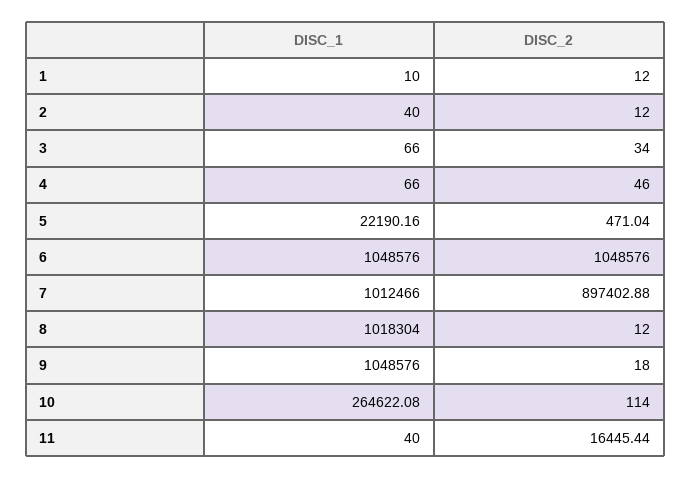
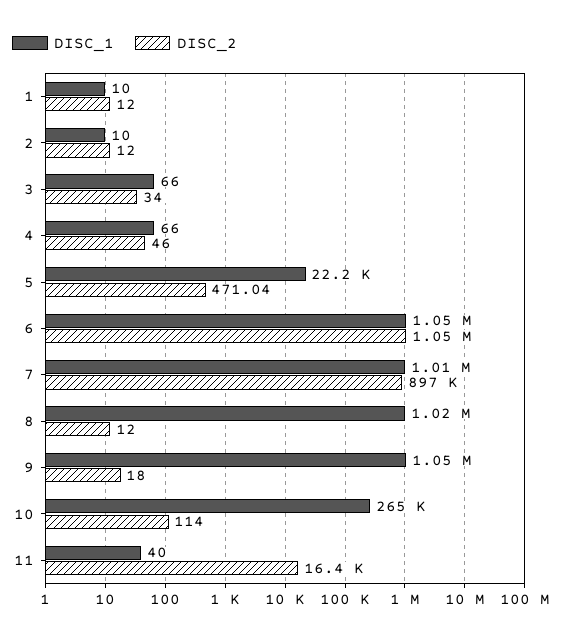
DISC_1, 2: 40 -> 10

